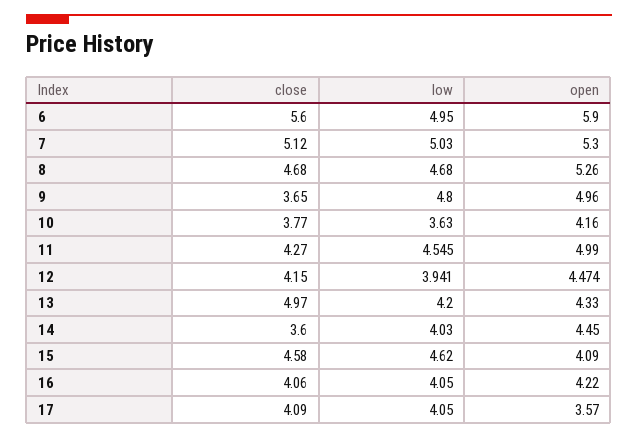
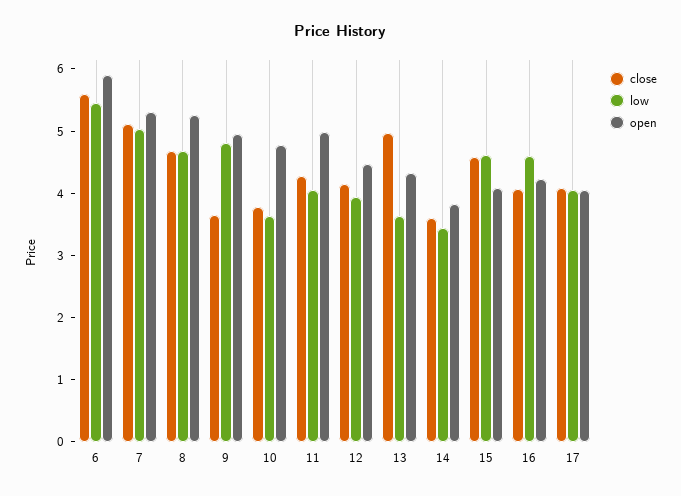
low, 6: 4.95 -> 5.4
open, 10: 4.16 -> 4.8
low, 11: 4.545 -> 4
low, 13: 4.2 -> 3.6
low, 14: 4.03 -> 3.4
open, 14: 4.45 -> 3.8
low, 16: 4.05 -> 4.6
open, 17: 3.57 -> 4

